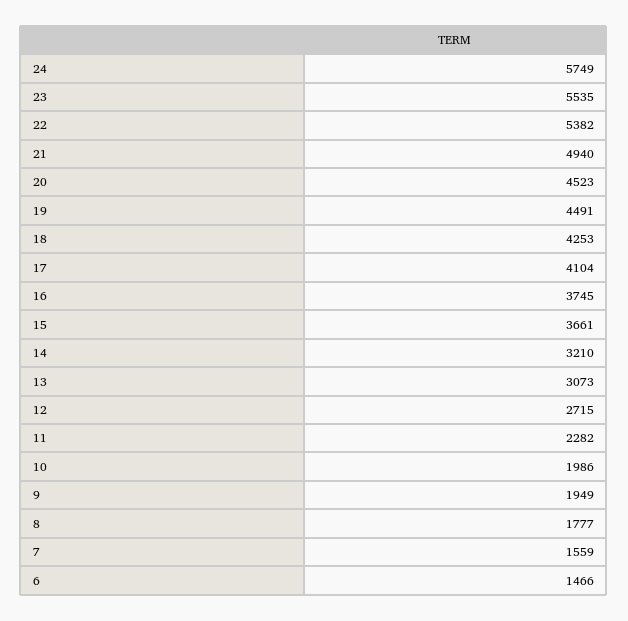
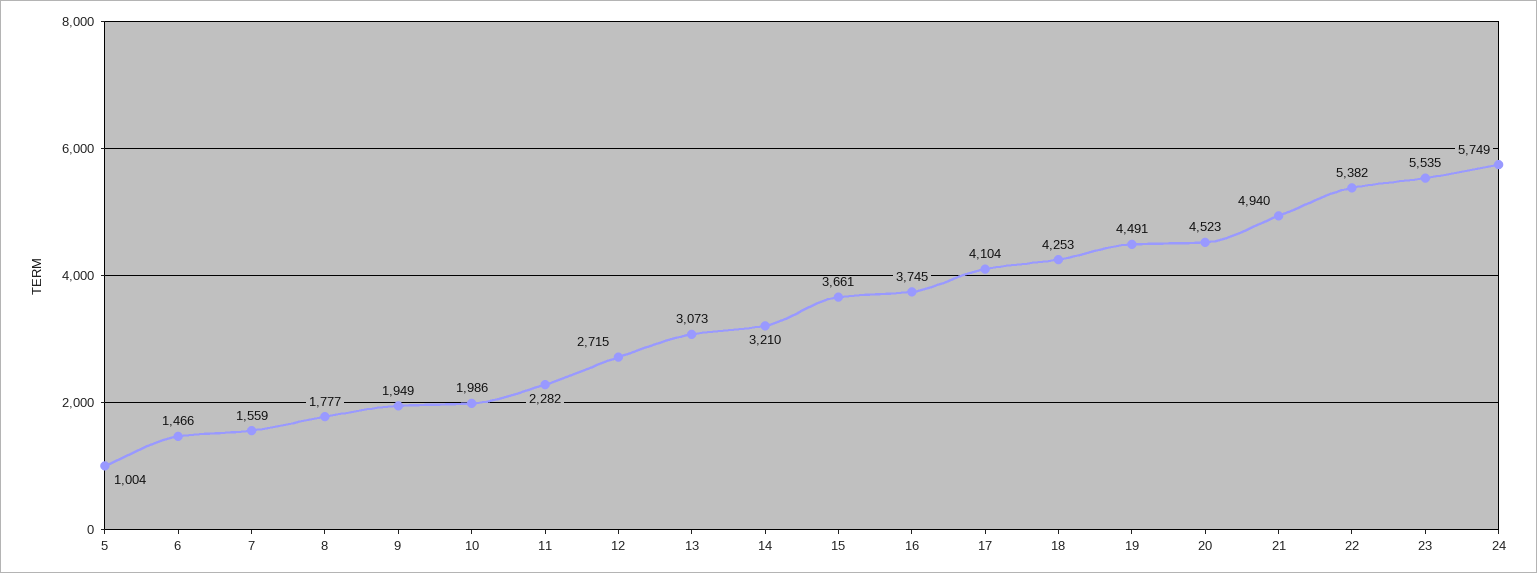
5: none -> 1004

